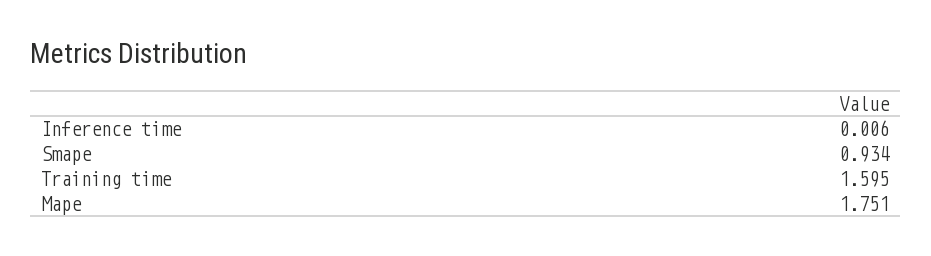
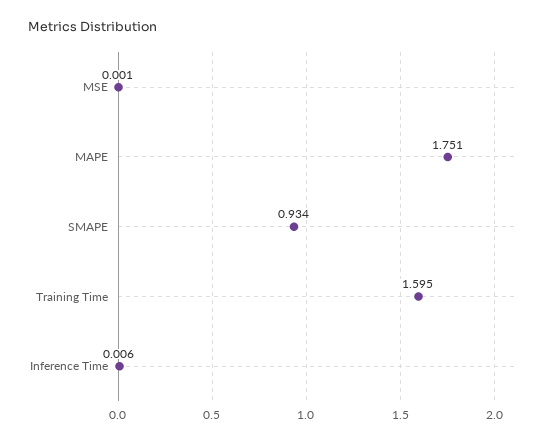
MSE: none -> 0.001

